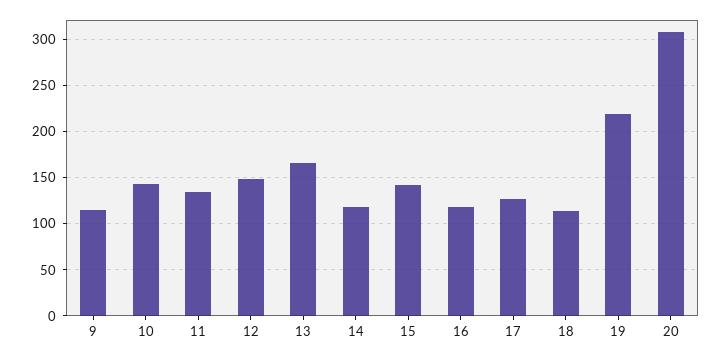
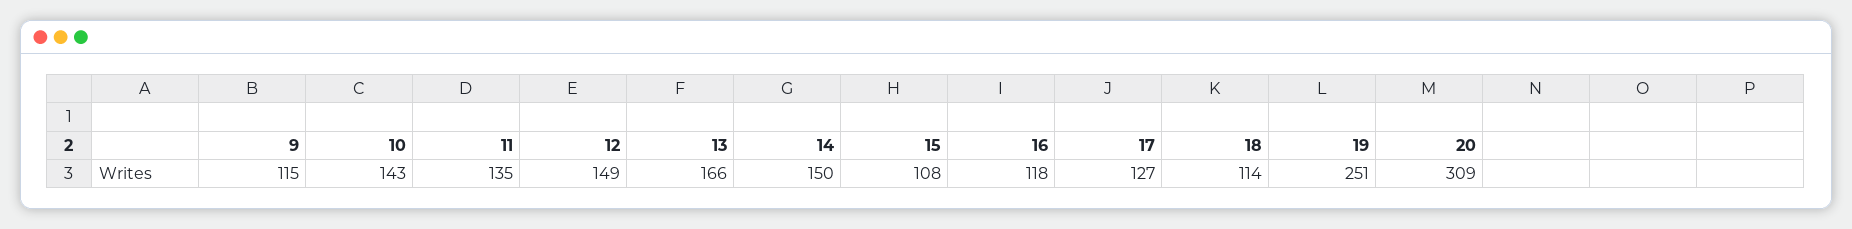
14: 120 -> 150
15: 140 -> 108
19: 220 -> 251

